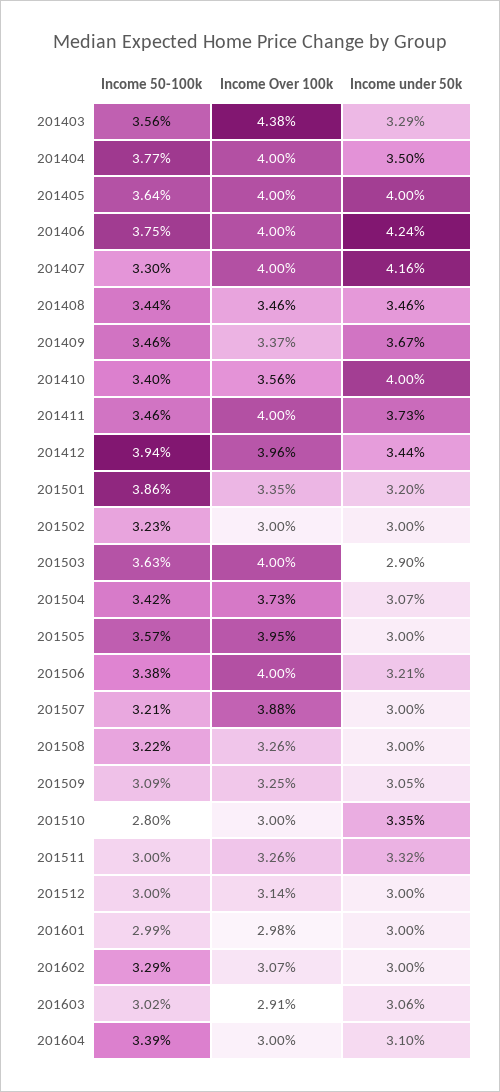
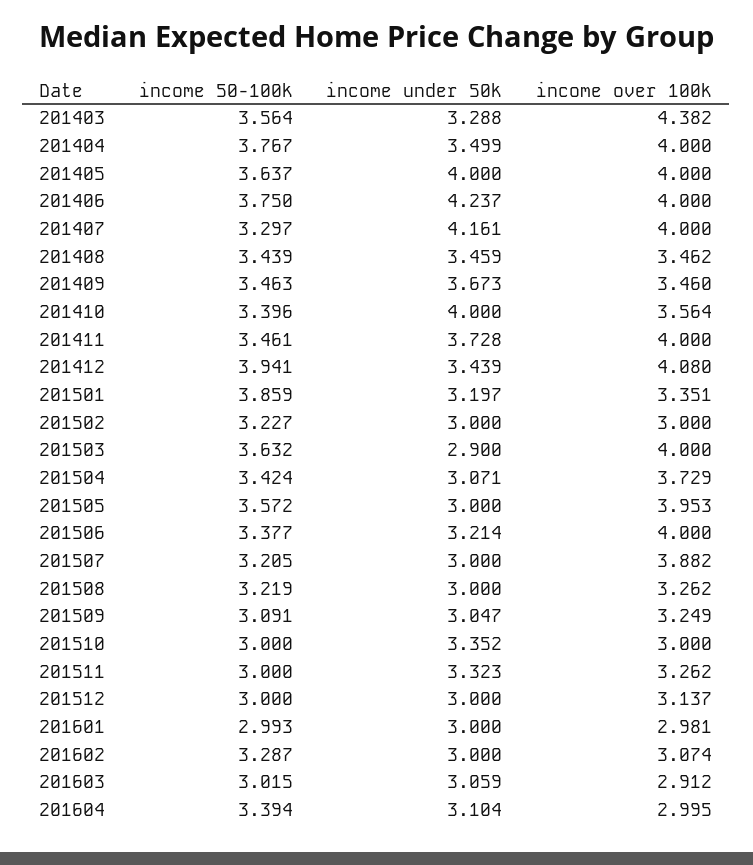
Income Over 100k, 201409: 3.37 -> 3.46
Income Over 100k, 201412: 3.96 -> 4.08
Income 50-100k, 201510: 2.8 -> 3

